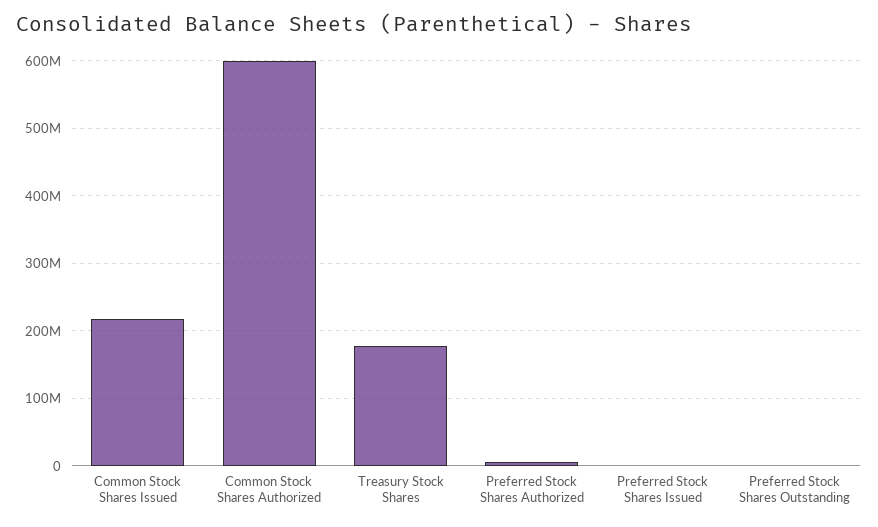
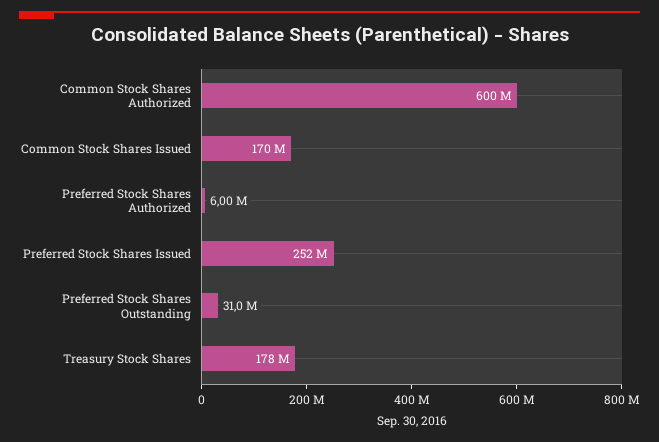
Common Stock Shares Issued: 220000000 -> 170000000
Preferred Stock Shares Issued: 0 -> 252000000
Preferred Stock Shares Outstanding: 0 -> 31000000

